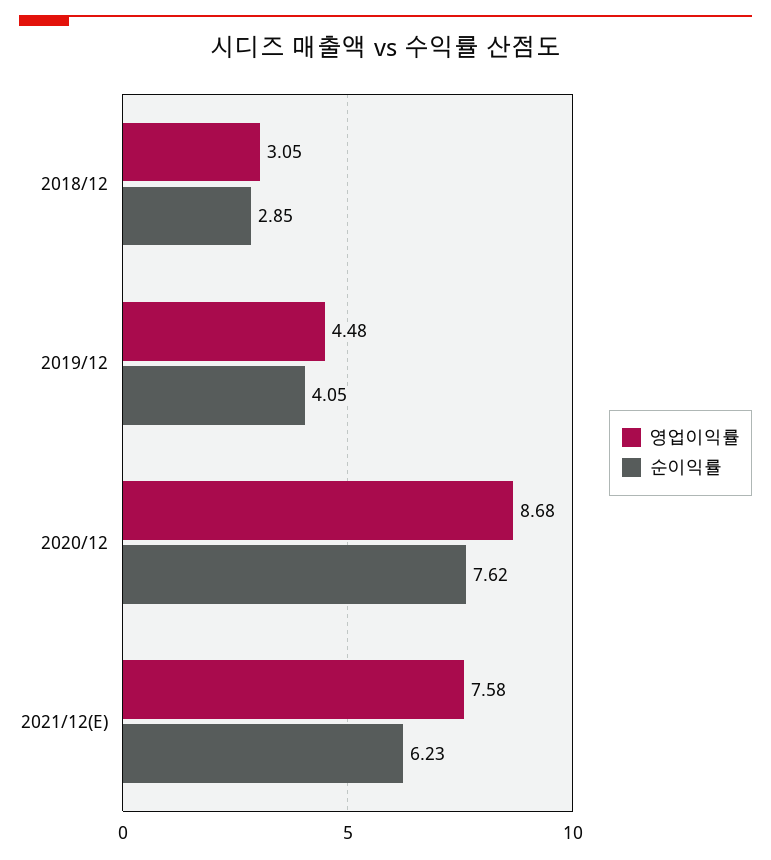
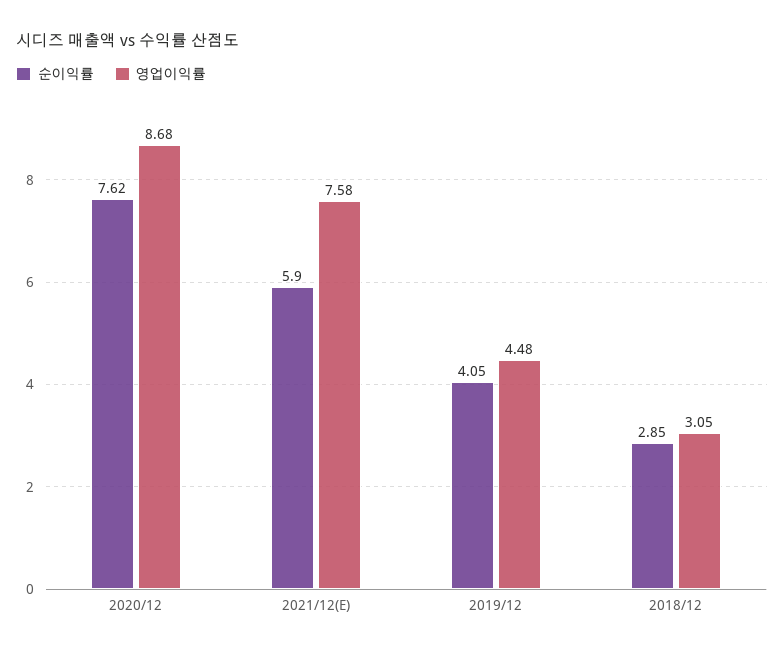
순이익률, 2021/12(E): 6.23 -> 5.9

